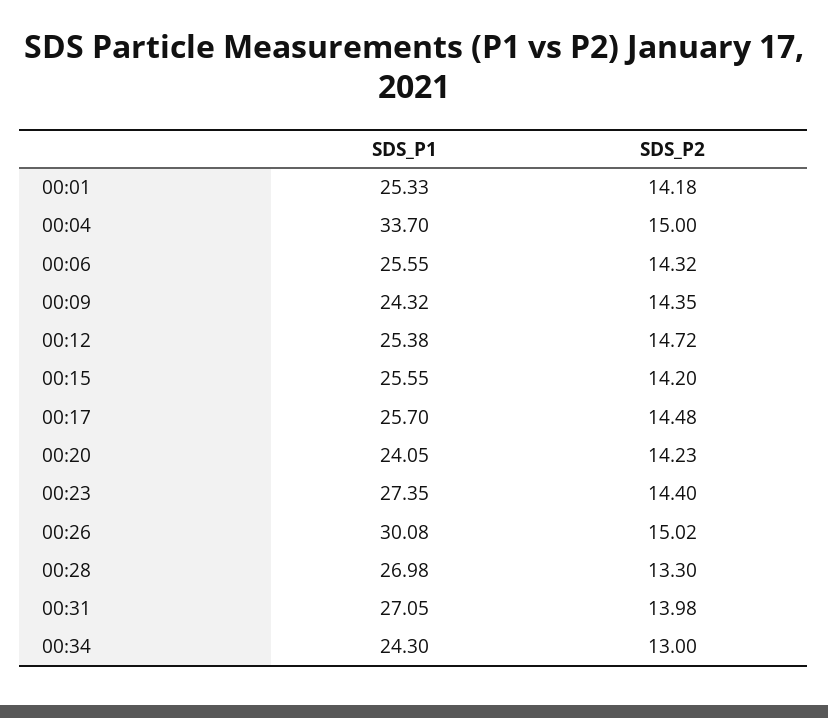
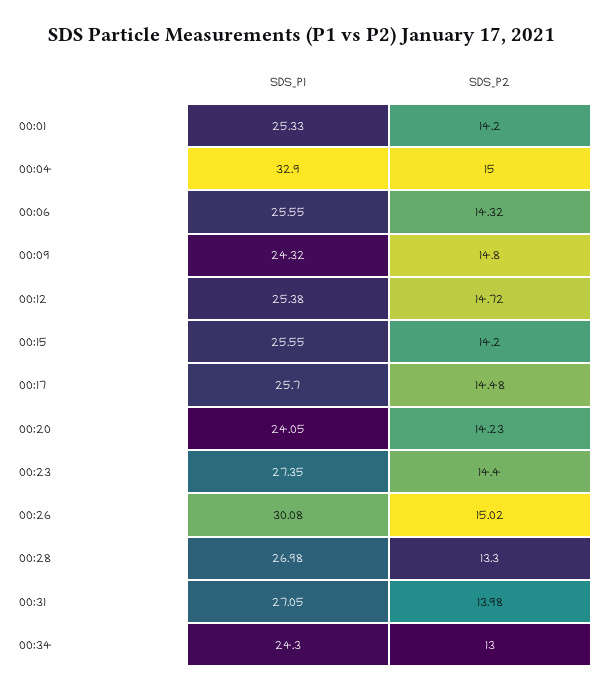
SDS_P2, 00:01: 14.18 -> 14.2
SDS_P1, 00:04: 33.7 -> 32.9
SDS_P2, 00:09: 14.35 -> 14.8

